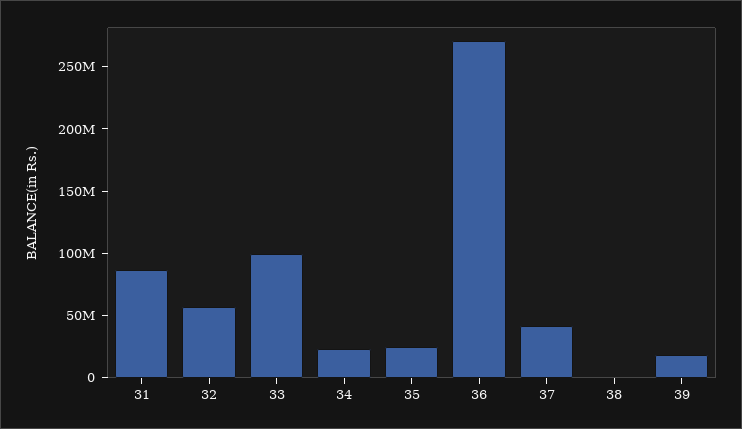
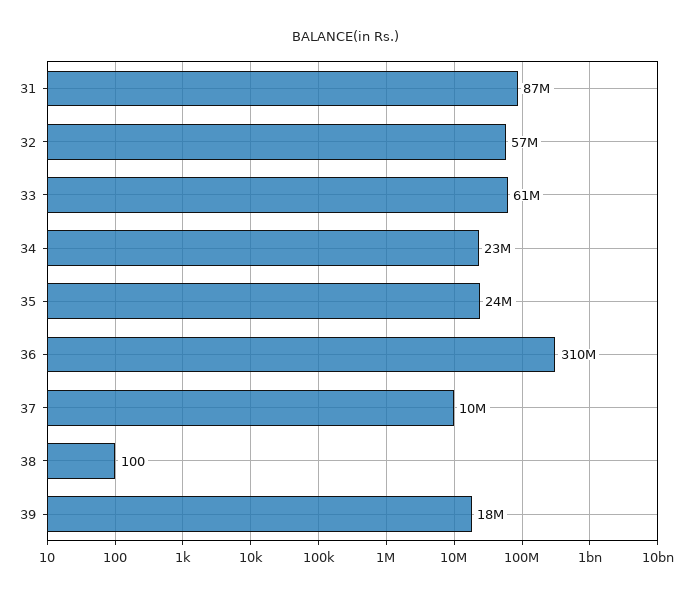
33: 100000000 -> 61000000
36: 270000000 -> 310000000
37: 40000000 -> 10000000

